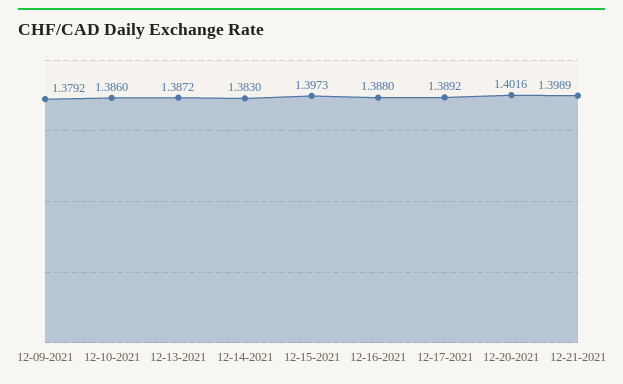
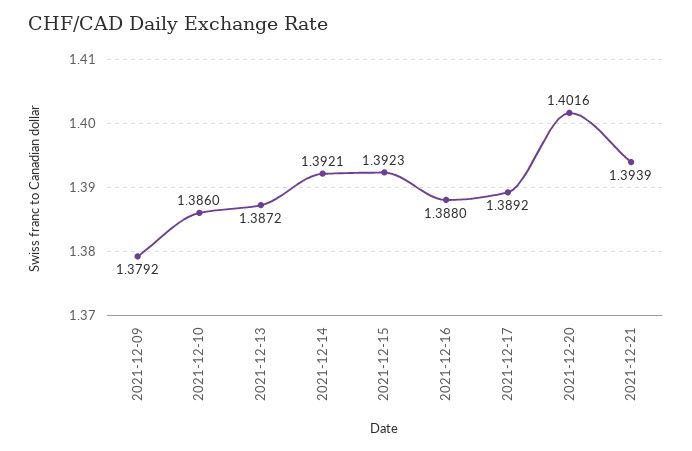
12-14-2021: 1.383 -> 1.3921
12-15-2021: 1.3973 -> 1.3923
12-21-2021: 1.3989 -> 1.3939

